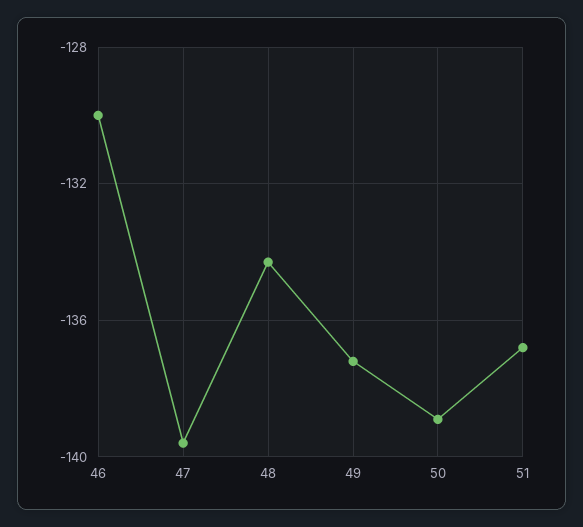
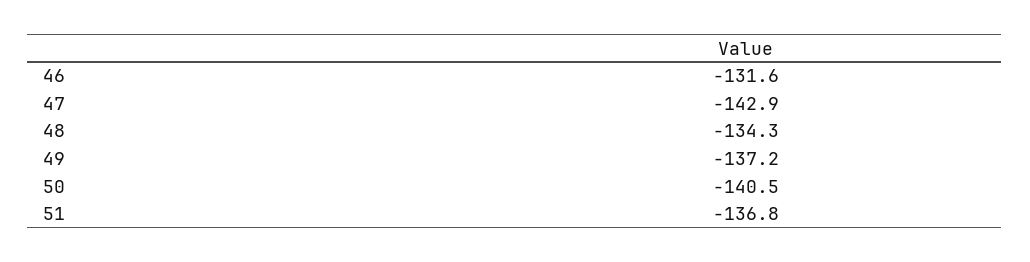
46: -130 -> -131.6
47: -139.5 -> -142.9
50: -139 -> -140.5

